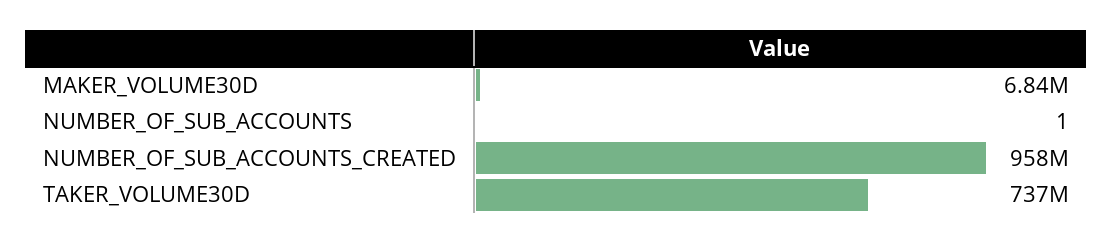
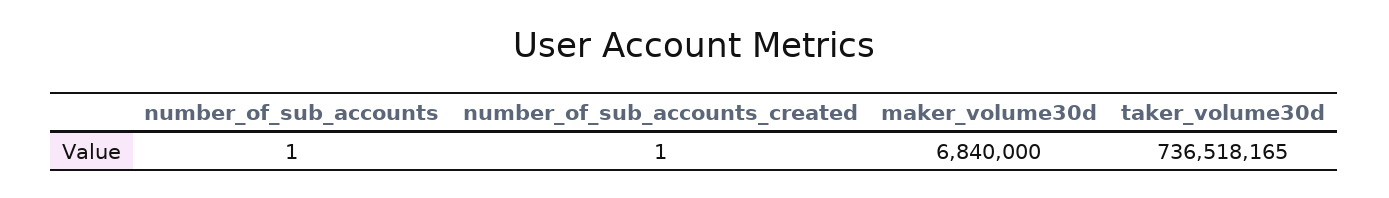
NUMBER_OF_SUB_ACCOUNTS_CREATED: 958000000 -> 1

